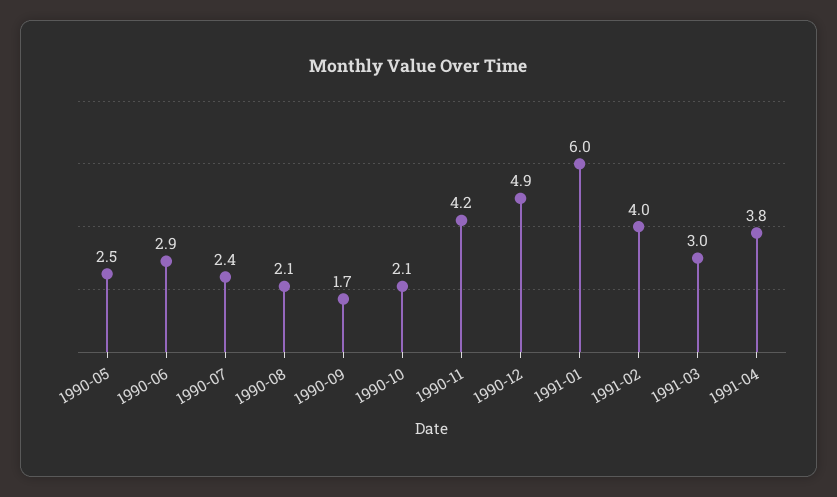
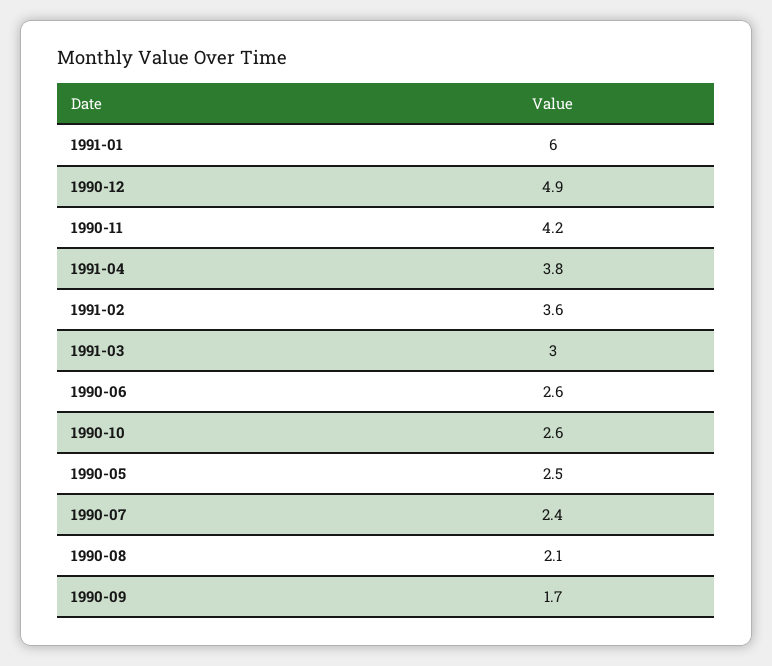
1990-06: 2.9 -> 2.6
1990-10: 2.1 -> 2.6
1991-02: 4 -> 3.6

